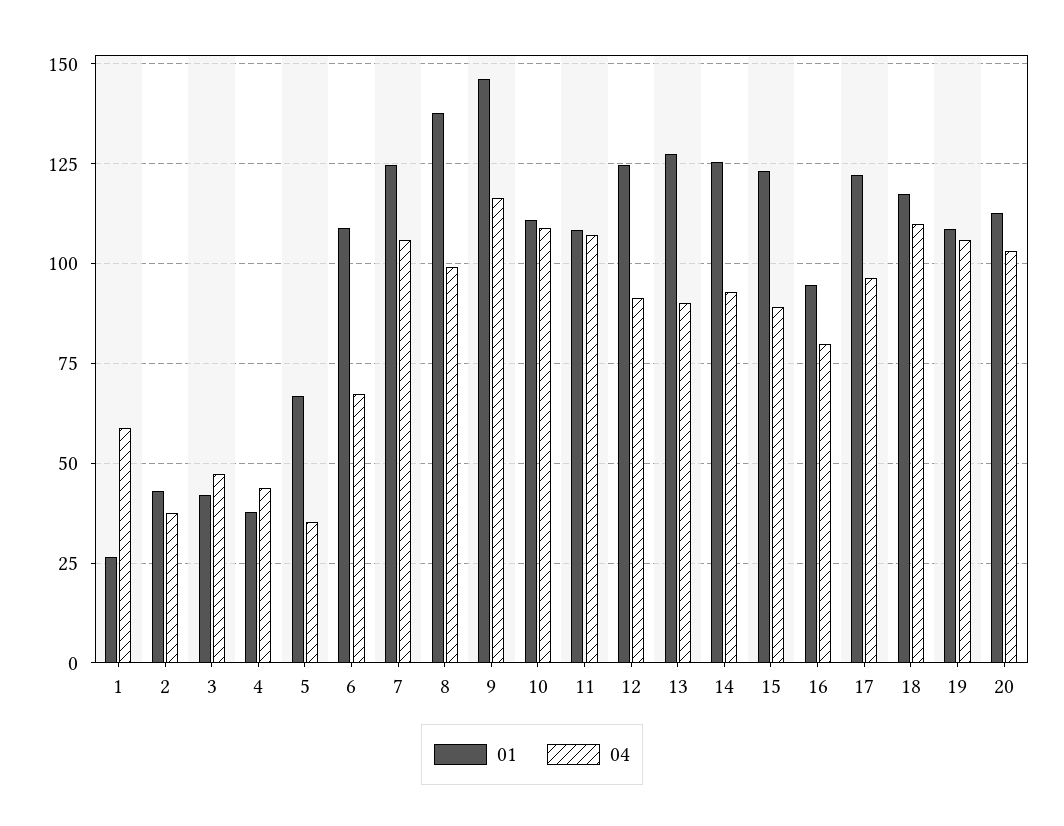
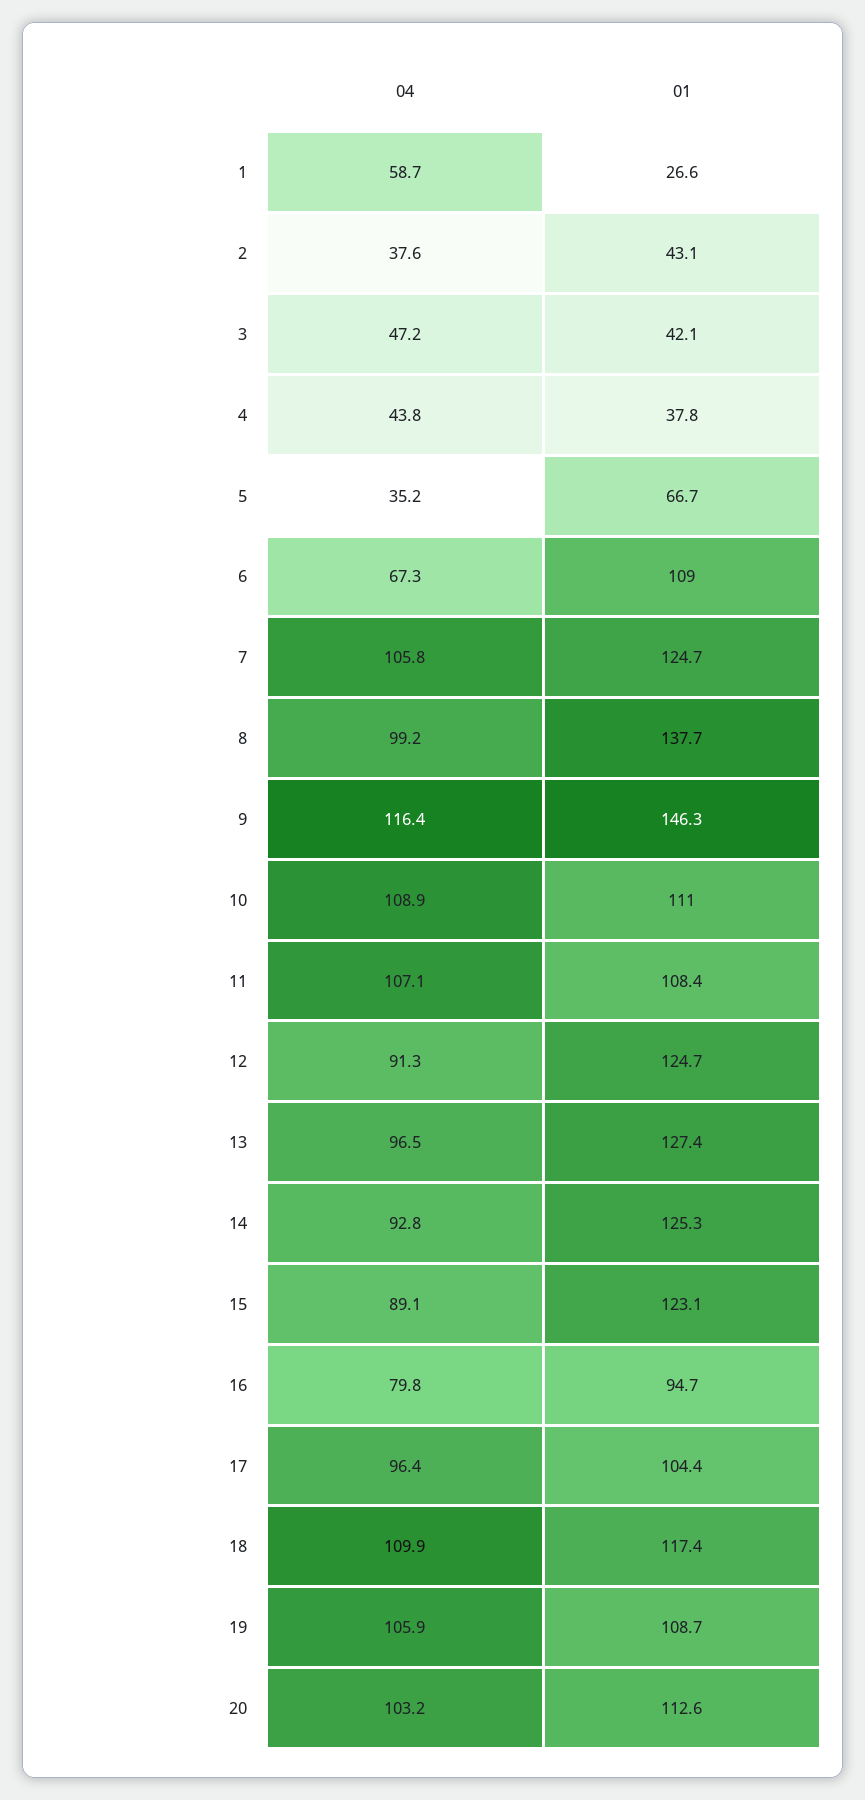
04, 13: 90 -> 96.5
01, 17: 122.5 -> 104.4

